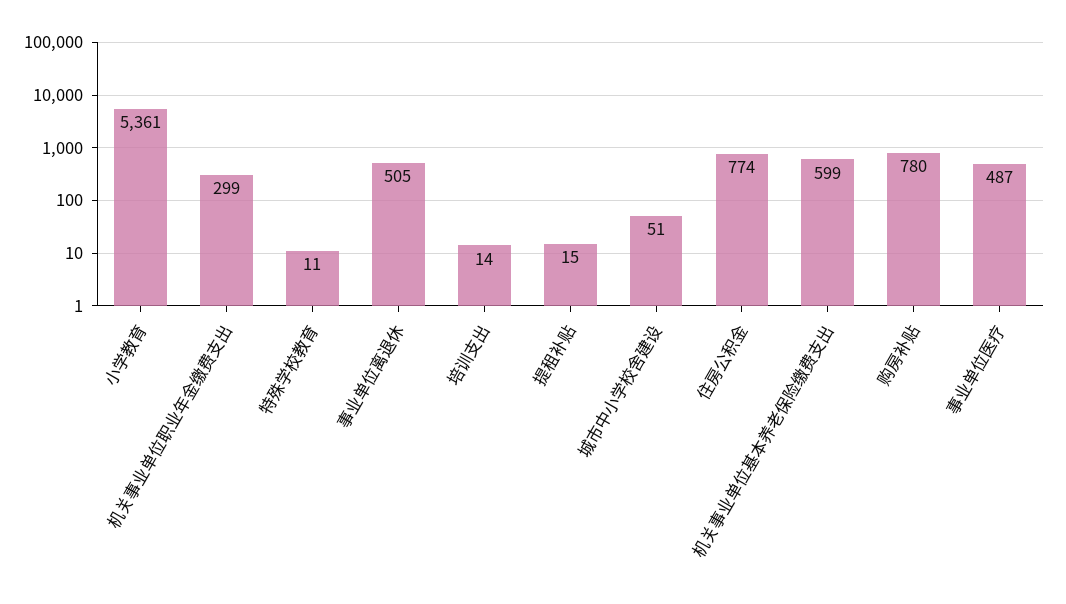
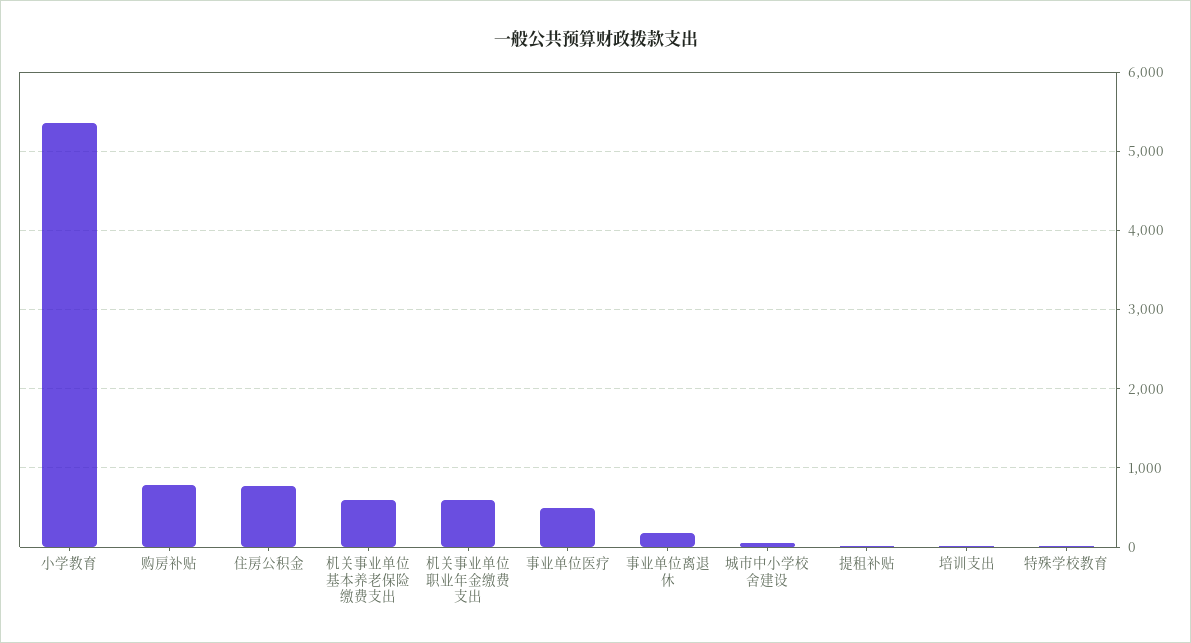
机关事业单位职业年金缴费支出: 299 -> 600
事业单位离退休: 505 -> 200

